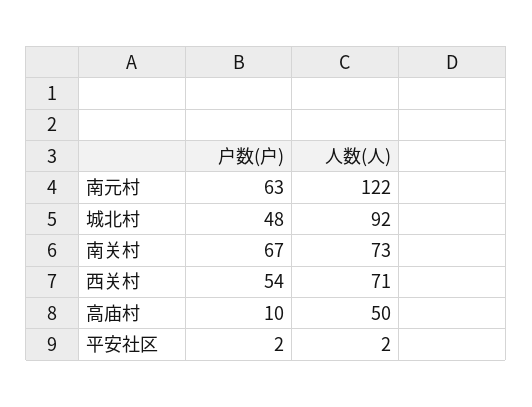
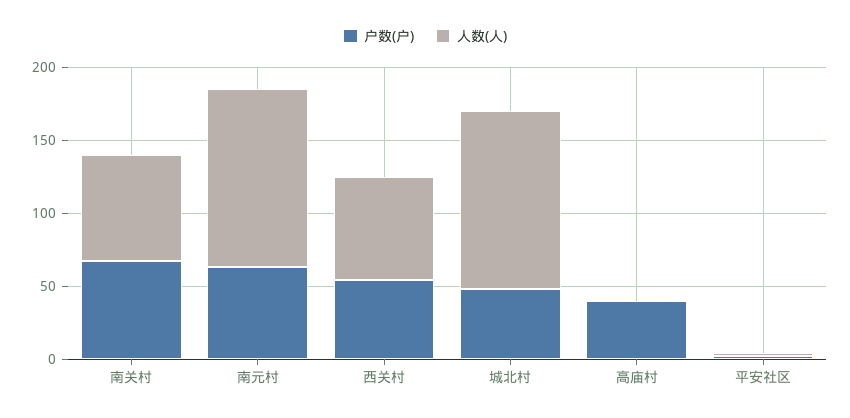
人数(人), 城北村: 92 -> 120
户数(户), 高庙村: 10 -> 40
人数(人), 高庙村: 50 -> 0

